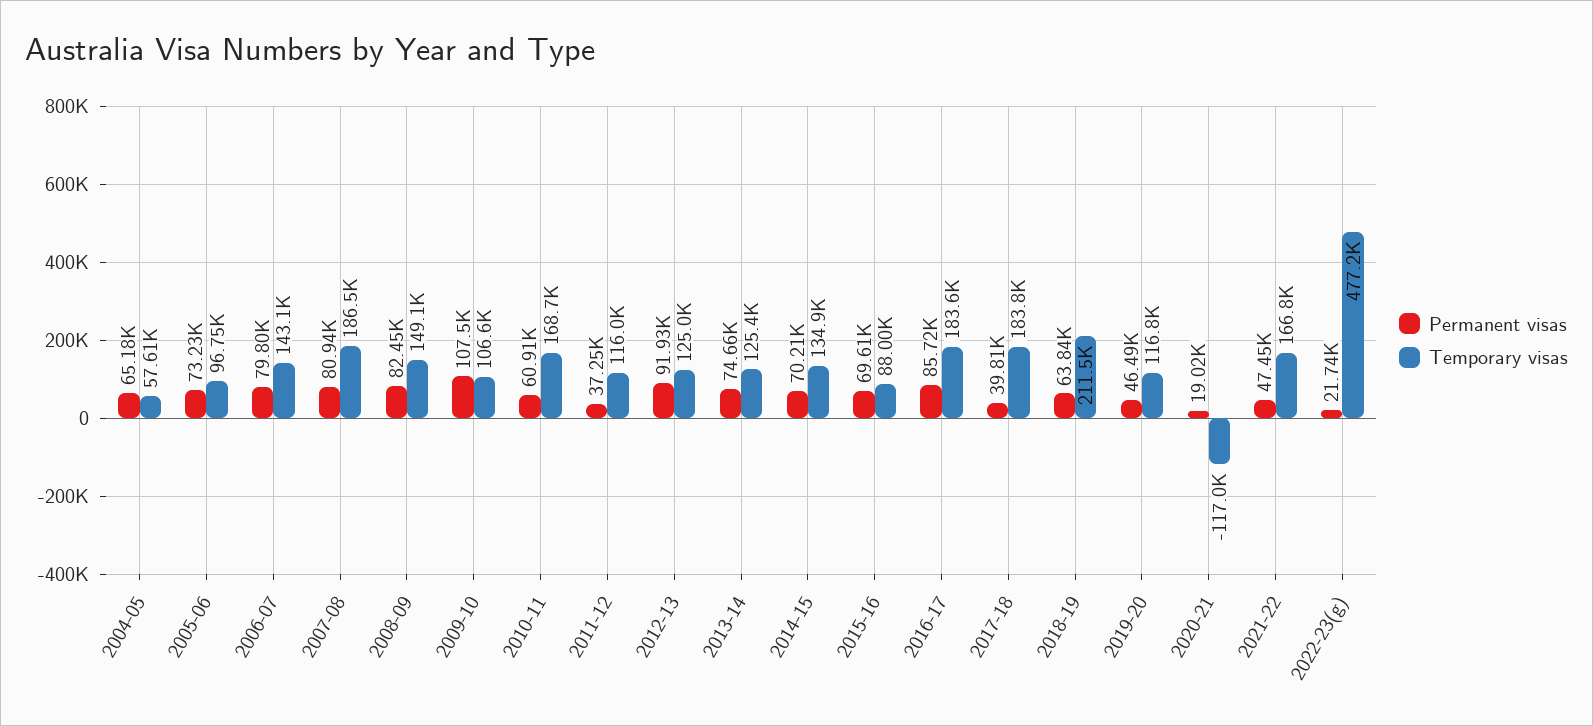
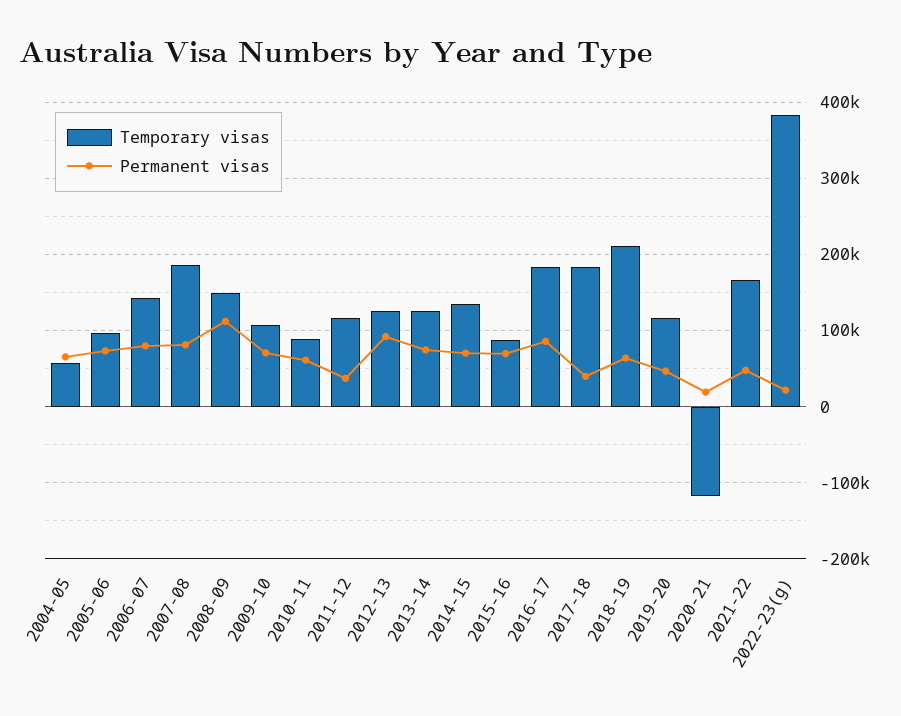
Permanent visas, 2008-09: 82450 -> 110000
Permanent visas, 2009-10: 107500 -> 70000
Temporary visas, 2010-11: 168700 -> 90000
Temporary visas, 2022-23(g): 477200 -> 380000

